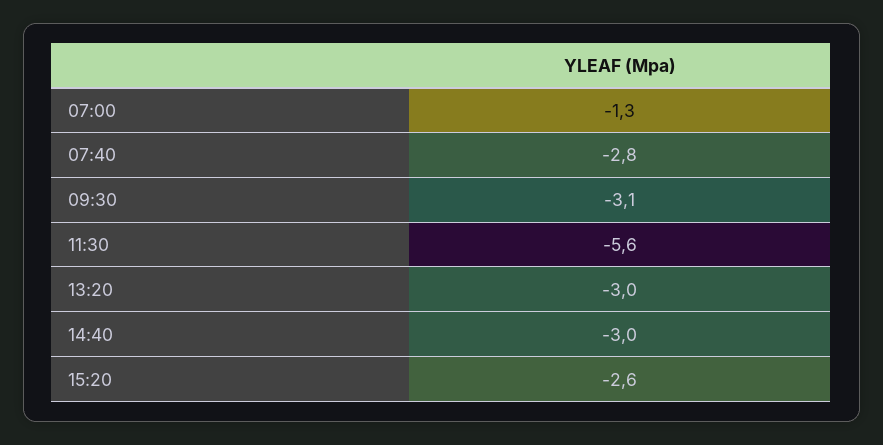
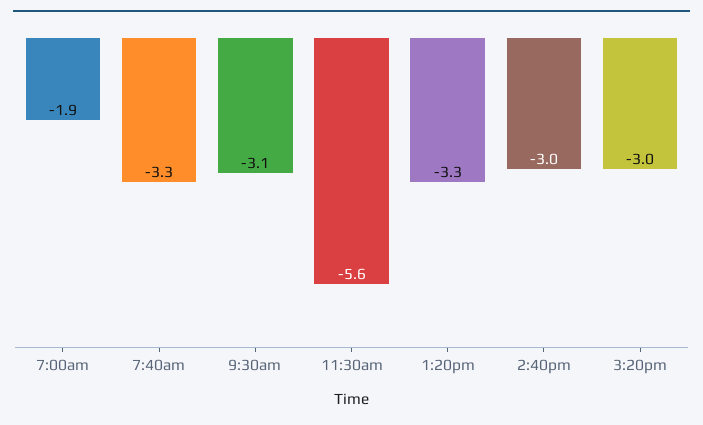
07:00: -1.3 -> -1.9
07:40: -2.8 -> -3.3
13:20: -3 -> -3.3
15:20: -2.6 -> -3

